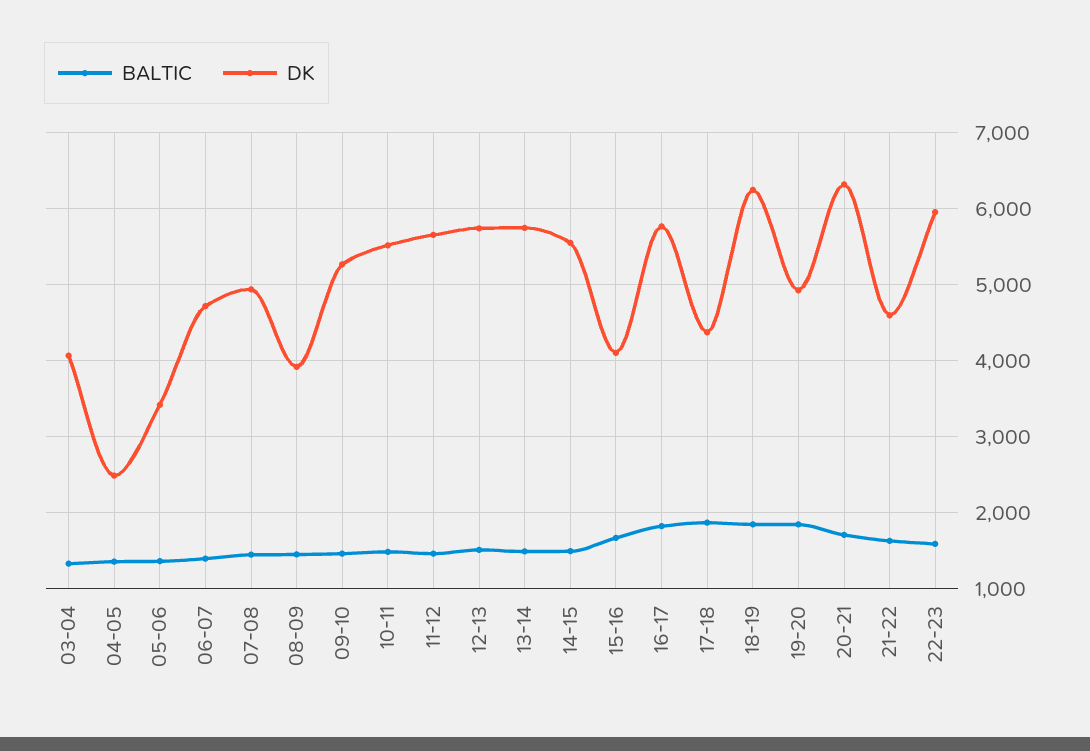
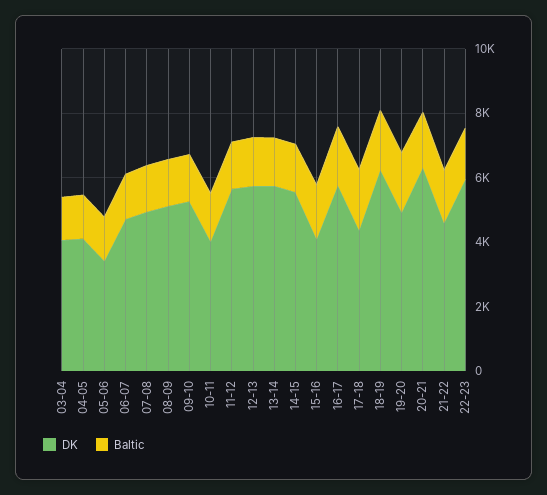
DK, 04-05: 2500 -> 4000
DK, 08-09: 3900 -> 5000
DK, 10-11: 5500 -> 4000

